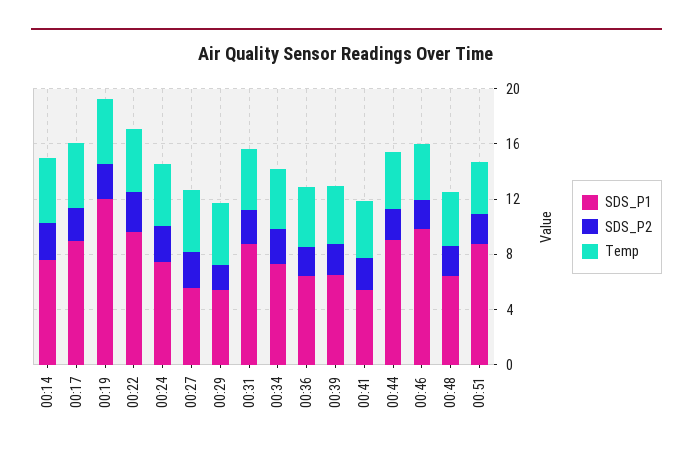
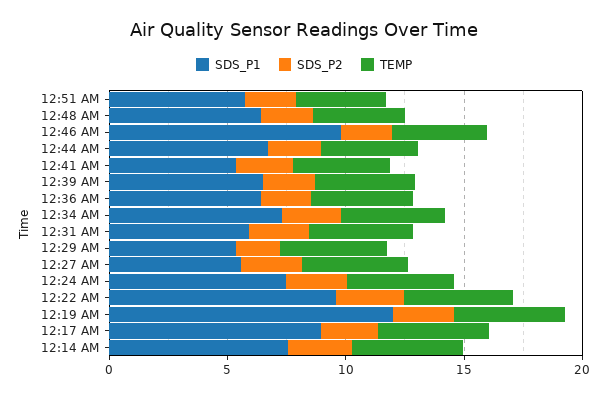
SDS_P1, 00:31: 9 -> 6
SDS_P1, 00:44: 9 -> 7
SDS_P1, 00:51: 9 -> 6

